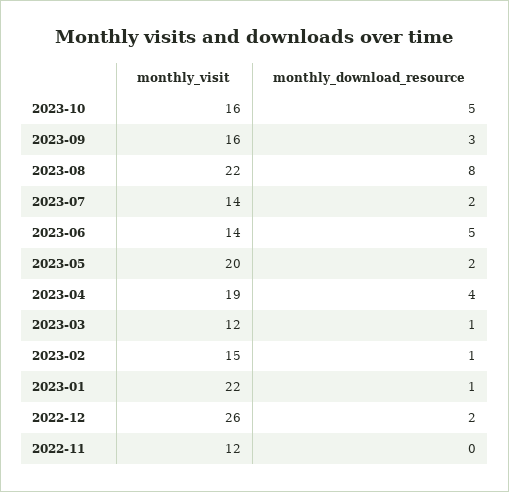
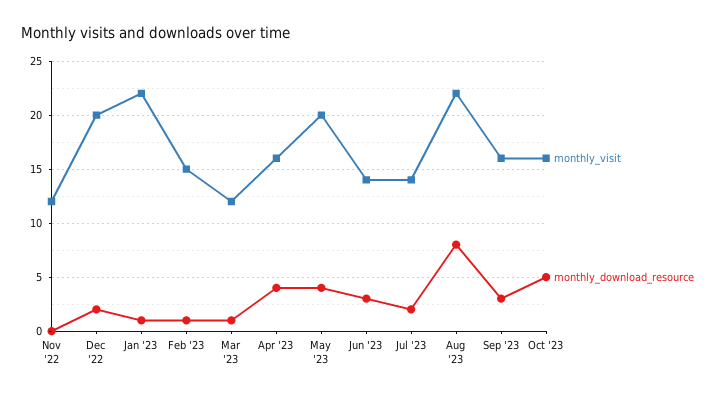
monthly_download_resource, 2023-06: 5 -> 3
monthly_download_resource, 2023-05: 2 -> 4
monthly_visit, 2023-04: 19 -> 16
monthly_visit, 2022-12: 26 -> 20

